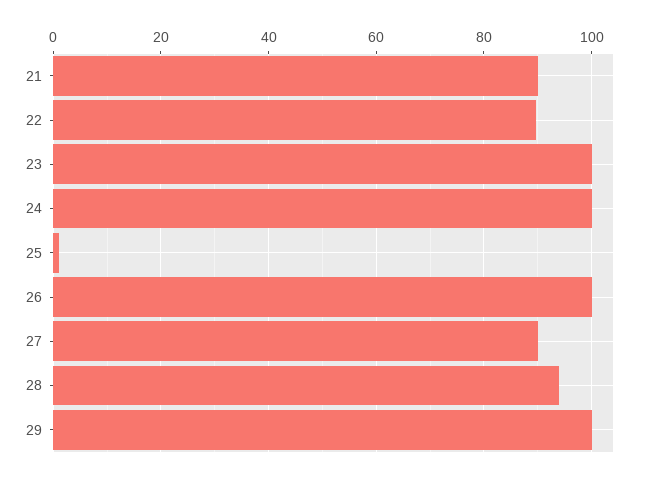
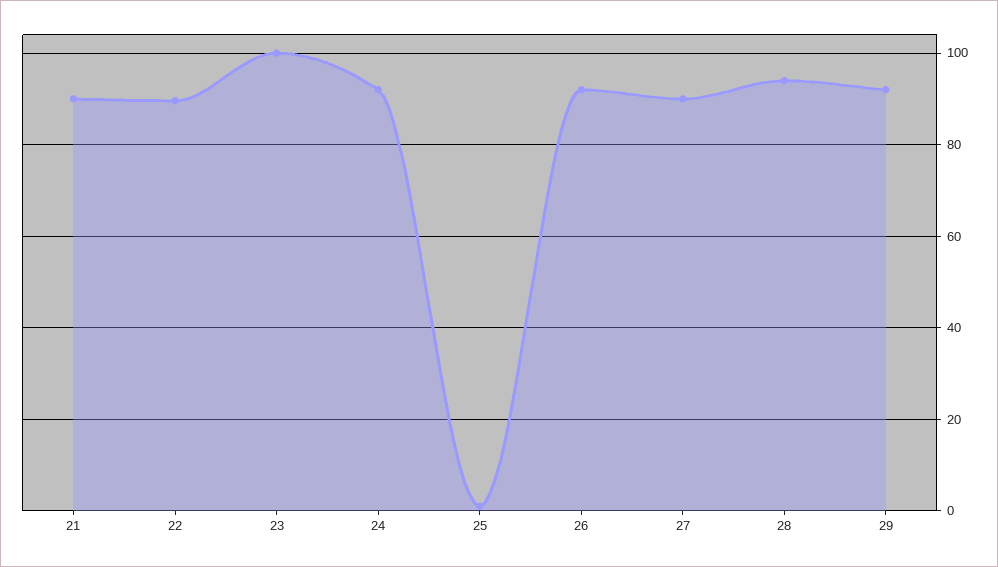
24: 100 -> 92
26: 100 -> 92
29: 100 -> 92

